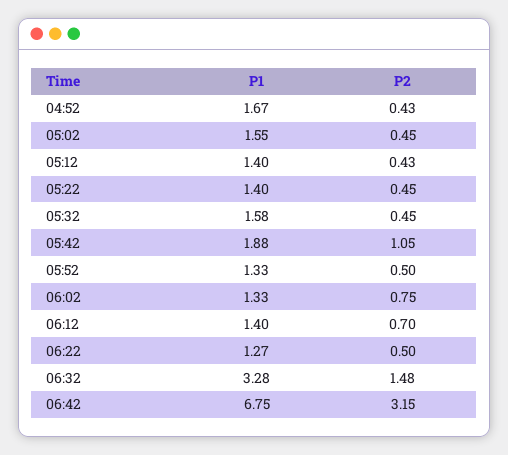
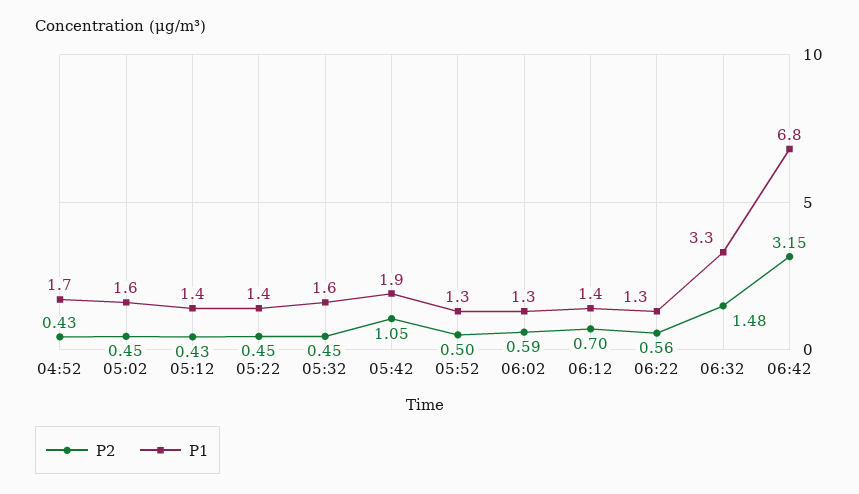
P2, 06:02: 0.75 -> 0.59
P2, 06:22: 0.5 -> 0.56

